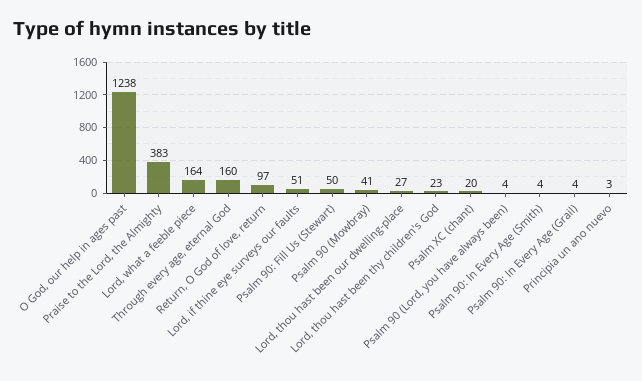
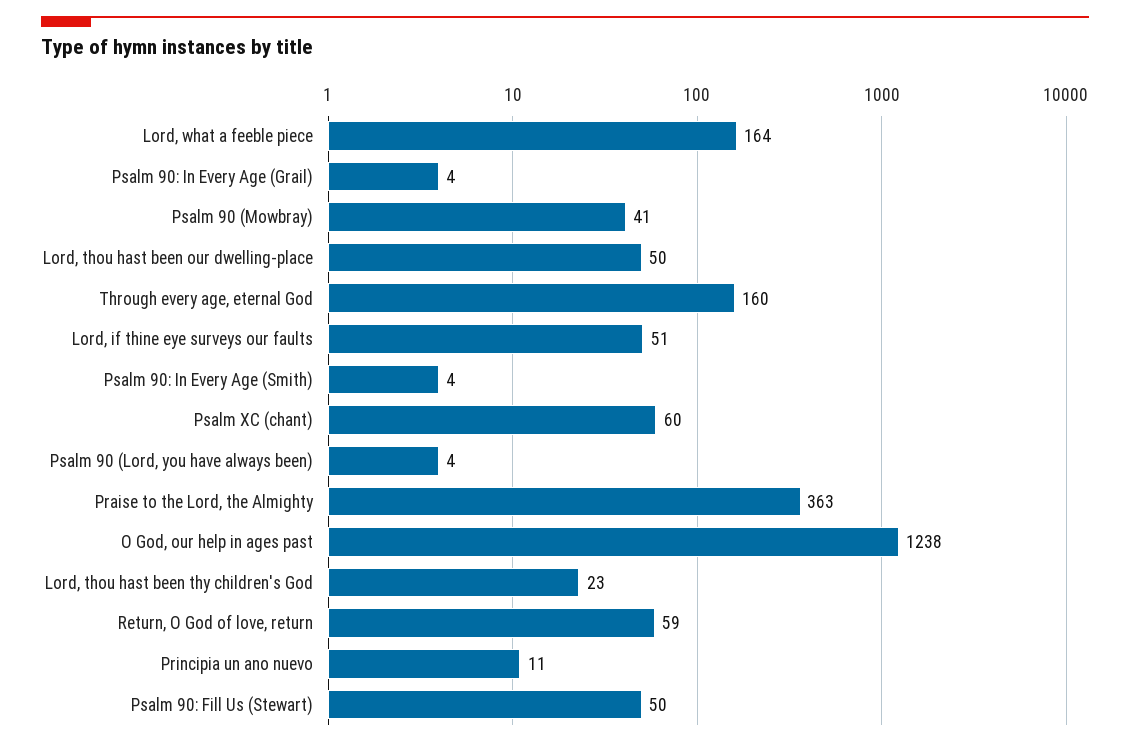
Praise to the Lord, the Almighty: 383 -> 363
Return, O God of love, return: 97 -> 59
Lord, thou hast been our dwelling-place: 27 -> 50
Psalm XC (chant): 20 -> 60
Principia un ano nuevo: 3 -> 11

